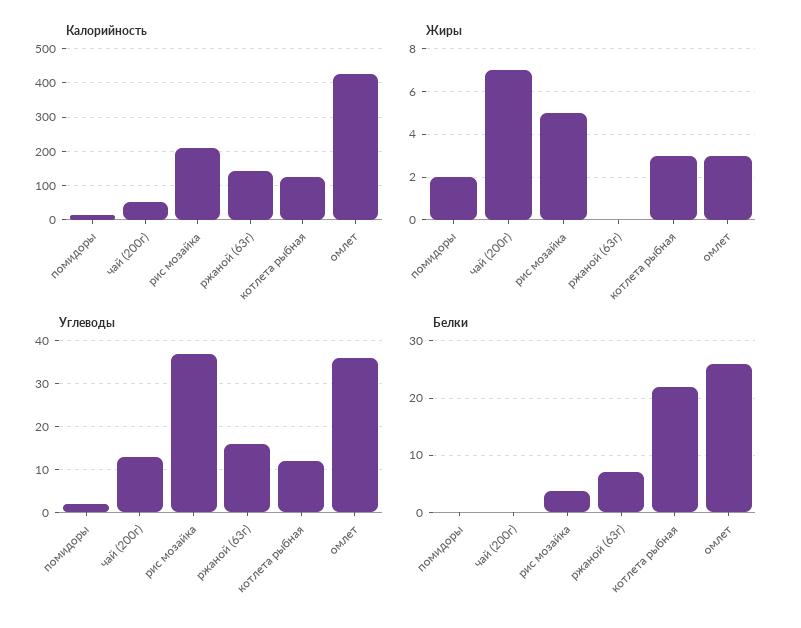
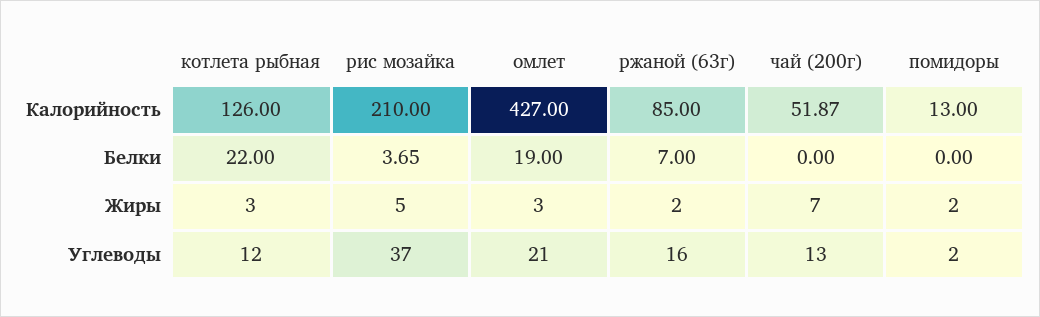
Калорийность, ржаной (63г): 140 -> 85
Жиры, ржаной (63г): 0 -> 2
Углеводы, омлет: 35 -> 21
Белки, омлет: 26 -> 19

